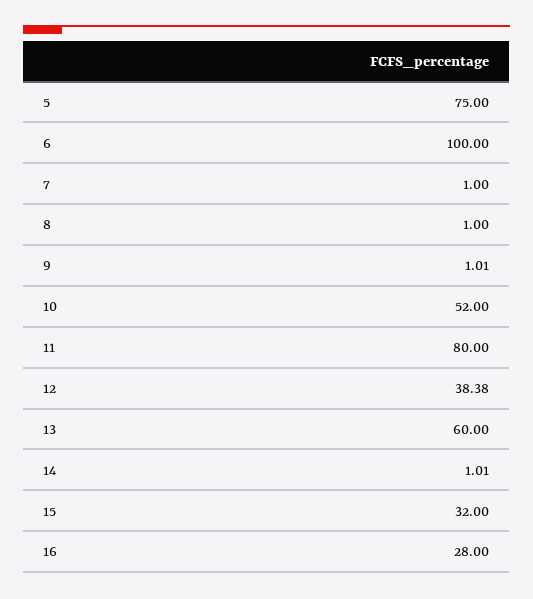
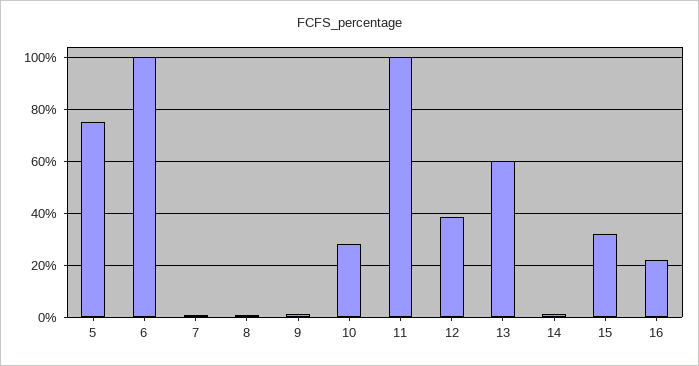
10: 52 -> 27.5
11: 80 -> 100
16: 28 -> 22.5

